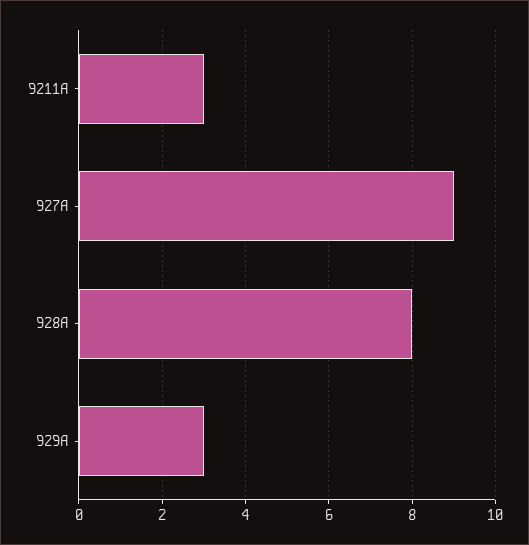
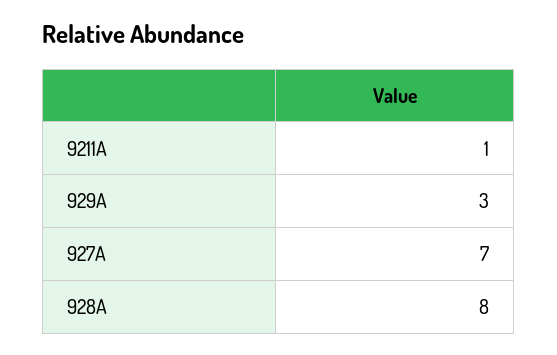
9211A: 3 -> 1
927A: 9 -> 7

